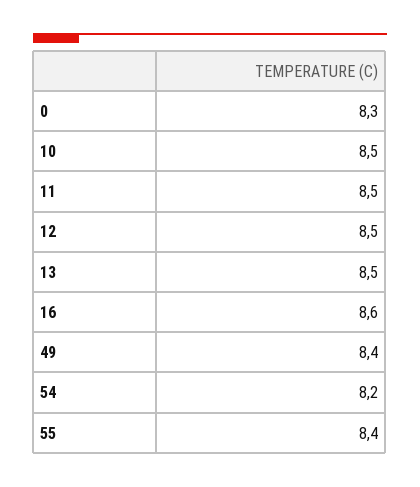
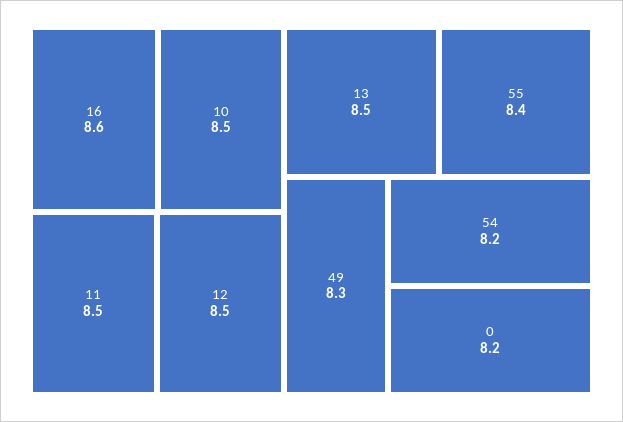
0: 8.3 -> 8.2
49: 8.4 -> 8.3

